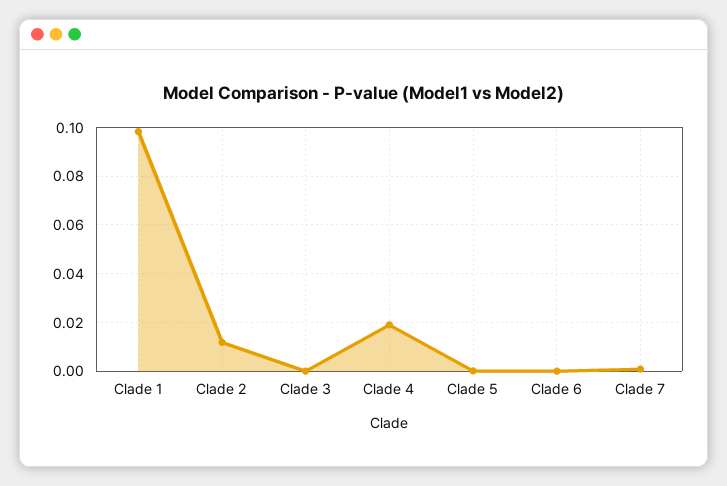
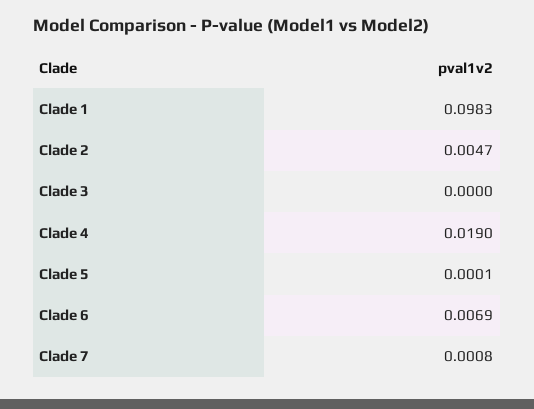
Clade 2: 0.0125 -> 0.0047
Clade 6: 0 -> 0.0069

